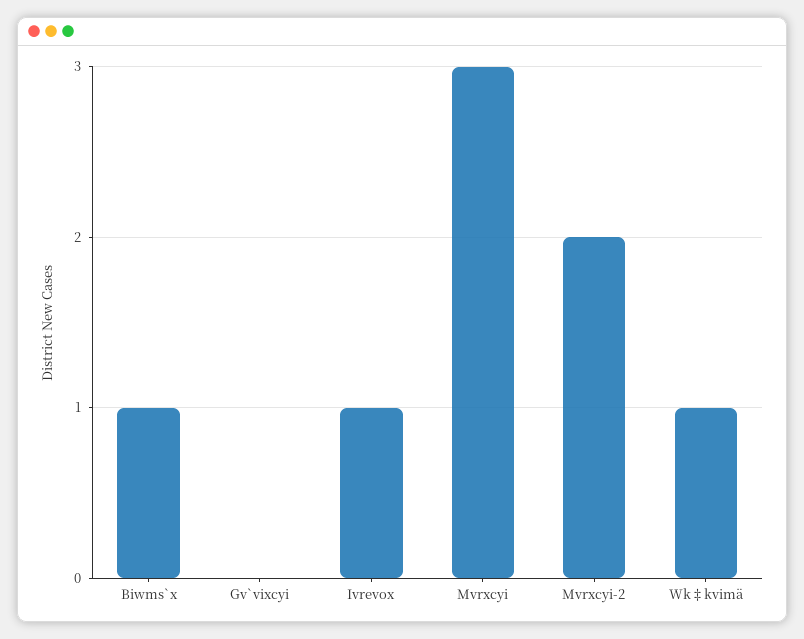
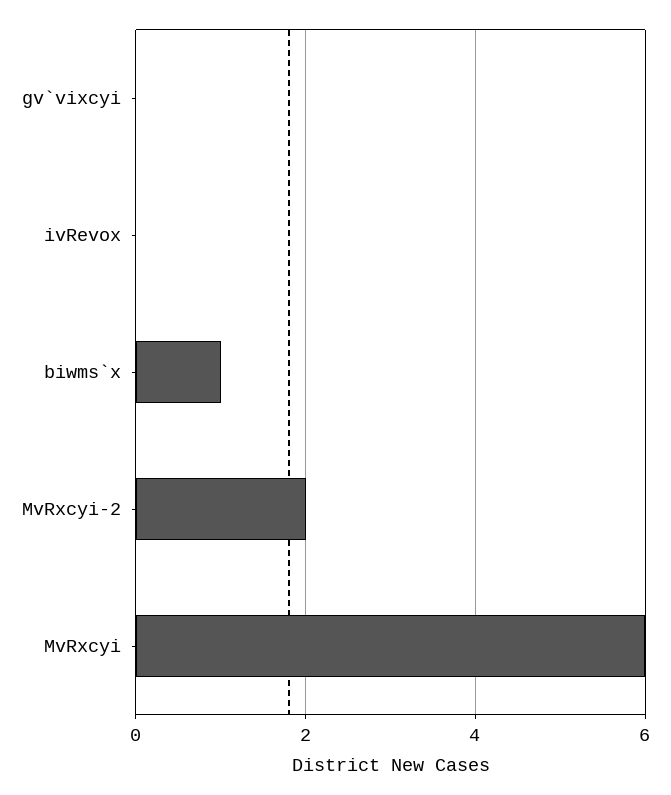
Ivrevox: 1 -> 0
Mvrxcyi: 3 -> 6
Wk‡kvimä: 1 -> none

